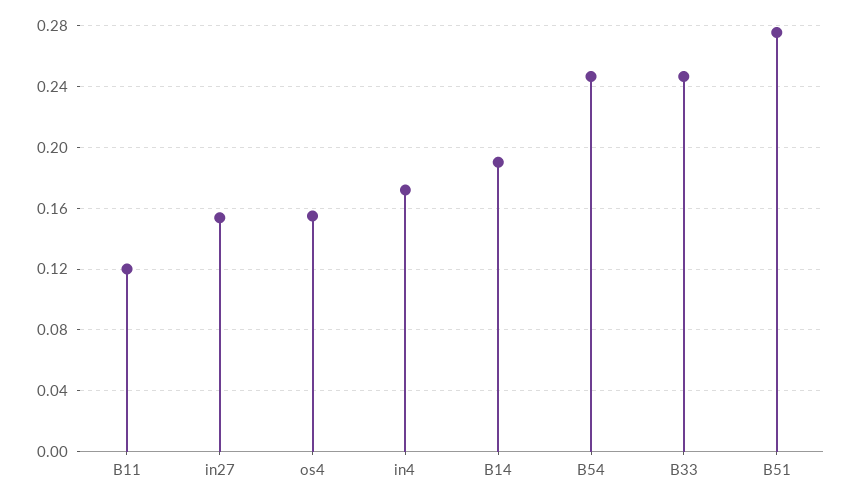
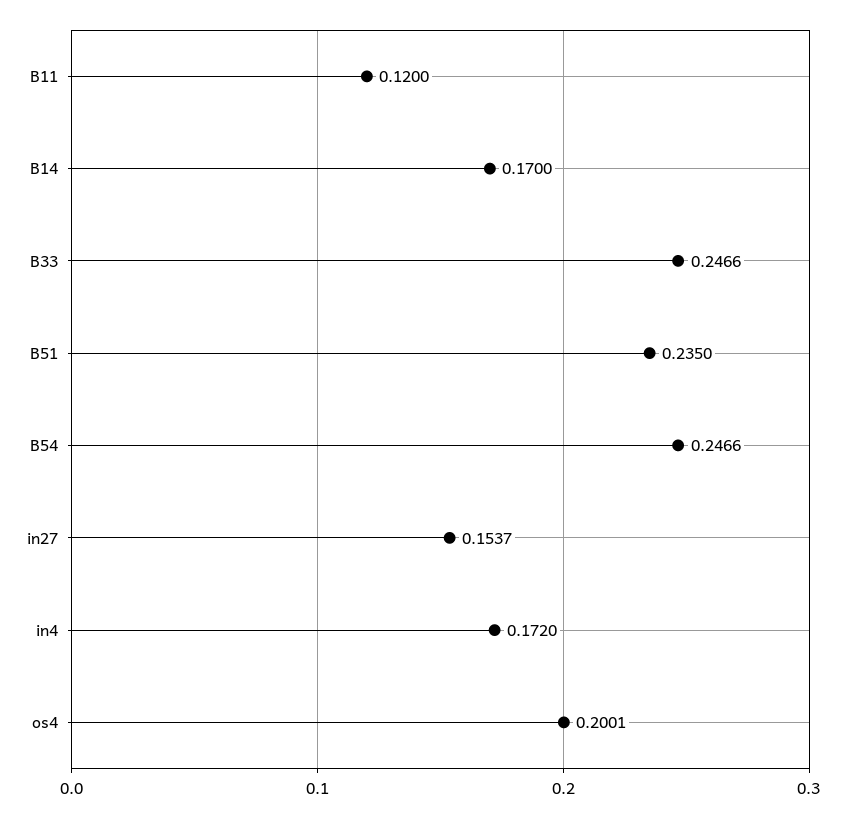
os4: 0.155 -> 0.2001
B14: 0.19 -> 0.17
B51: 0.275 -> 0.235

